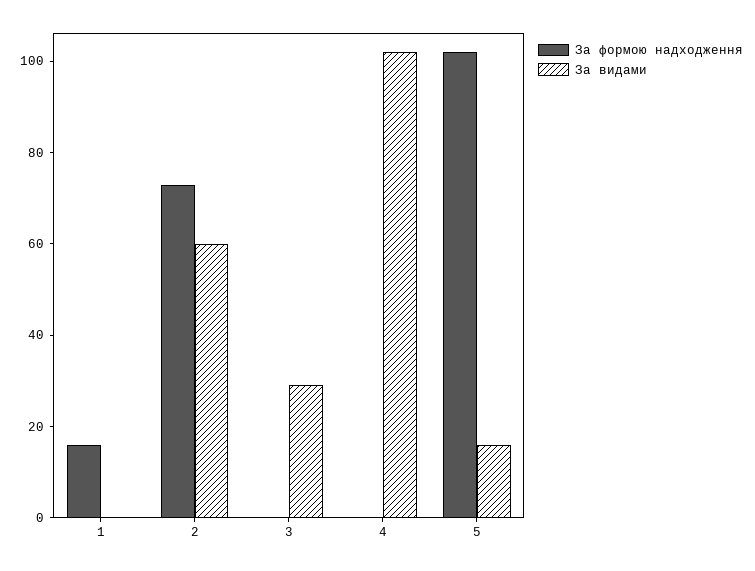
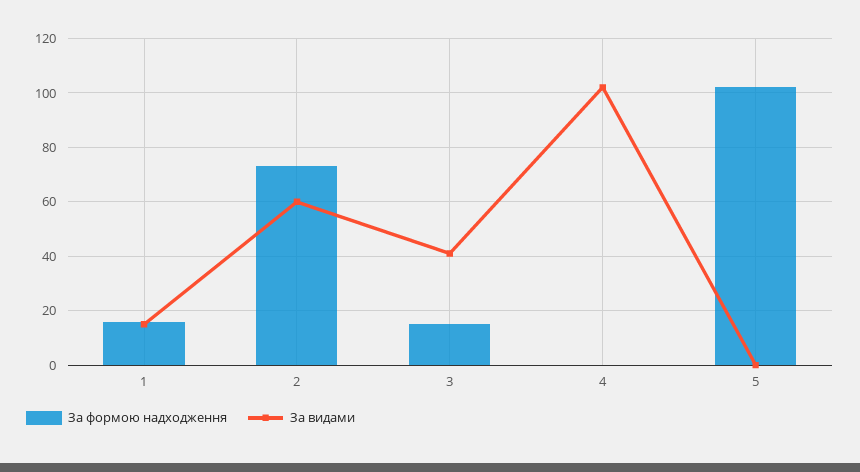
За видами, 1: 0 -> 15
За формою надходження, 3: 0 -> 15
За видами, 3: 30 -> 40
За видами, 5: 15 -> 0

